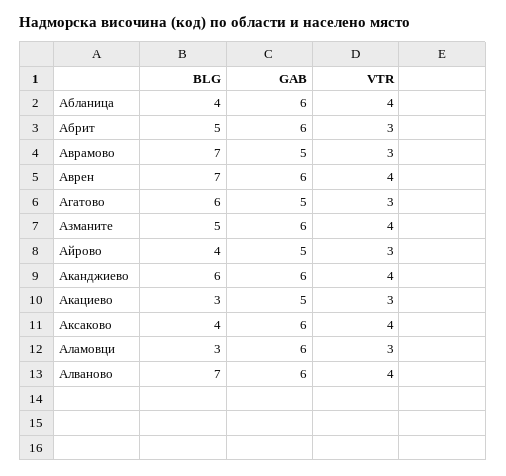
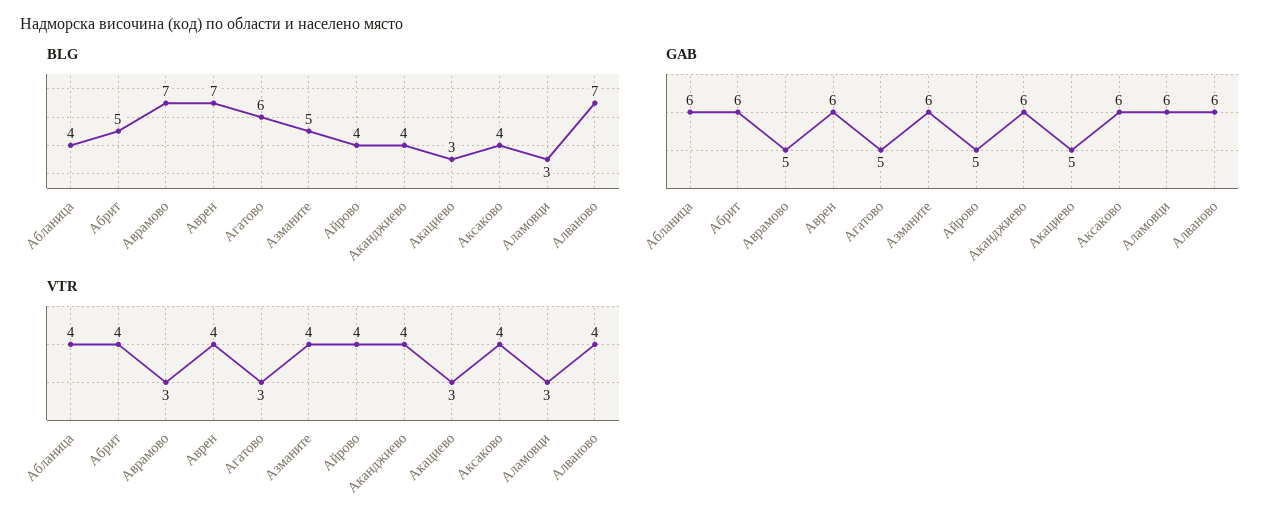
VTR, Абрит: 3 -> 4
VTR, Айрово: 3 -> 4
BLG, Аканджиево: 6 -> 4

